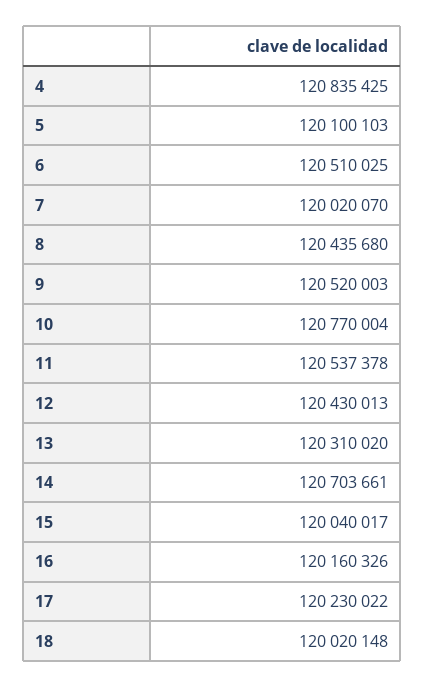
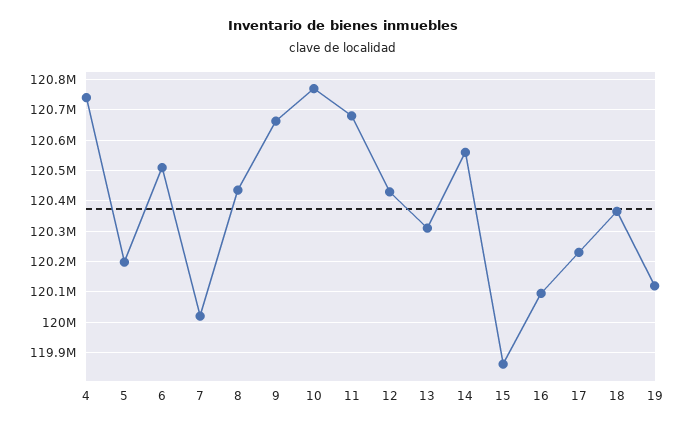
4: 120835425 -> 120740000
5: 120100103 -> 120200000
9: 120520003 -> 120660000
11: 120537378 -> 120680000
14: 120703661 -> 120560000
15: 120040017 -> 119860000
16: 120160326 -> 120100000
18: 120020148 -> 120360000
19: none -> 120120000

